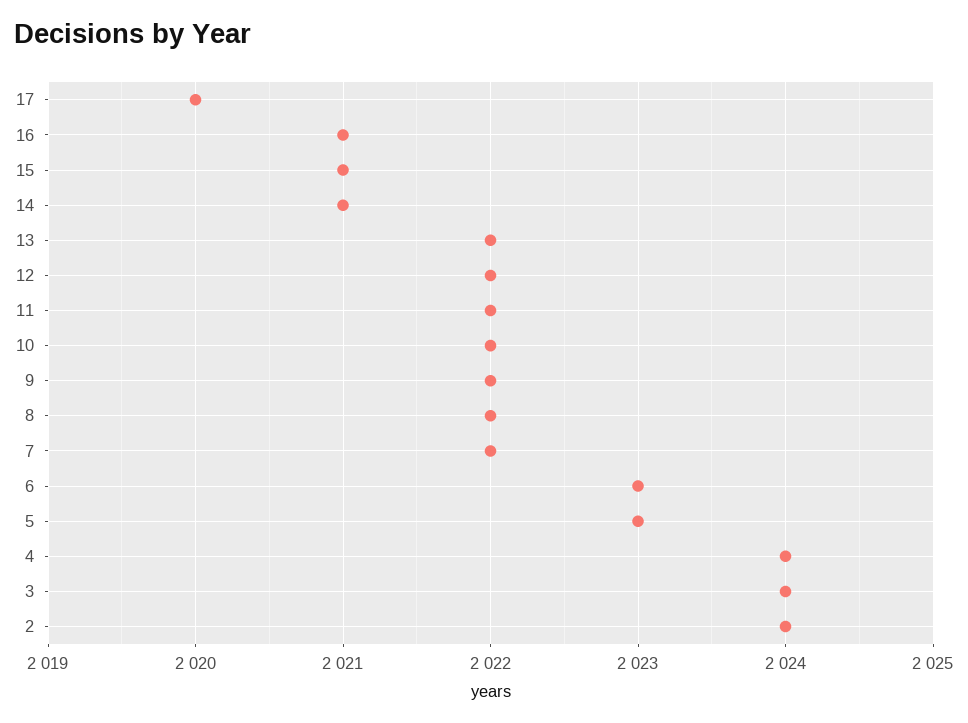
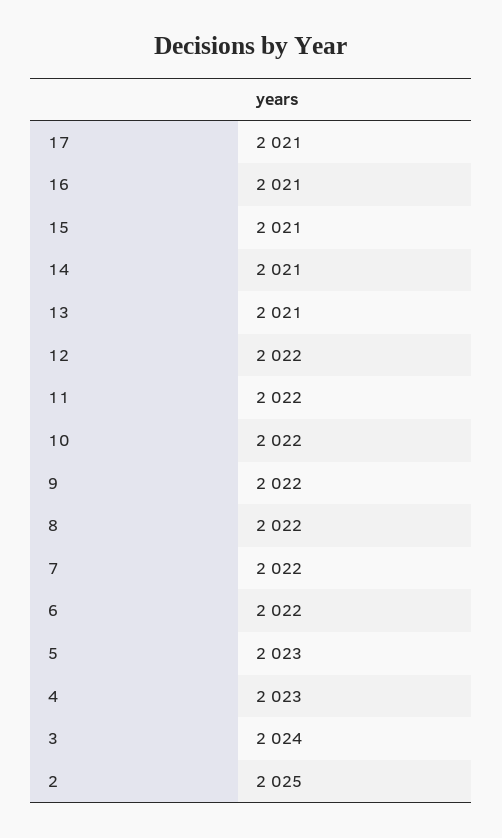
17: 2020 -> 2021
13: 2022 -> 2021
6: 2023 -> 2022
4: 2024 -> 2023
2: 2024 -> 2025

